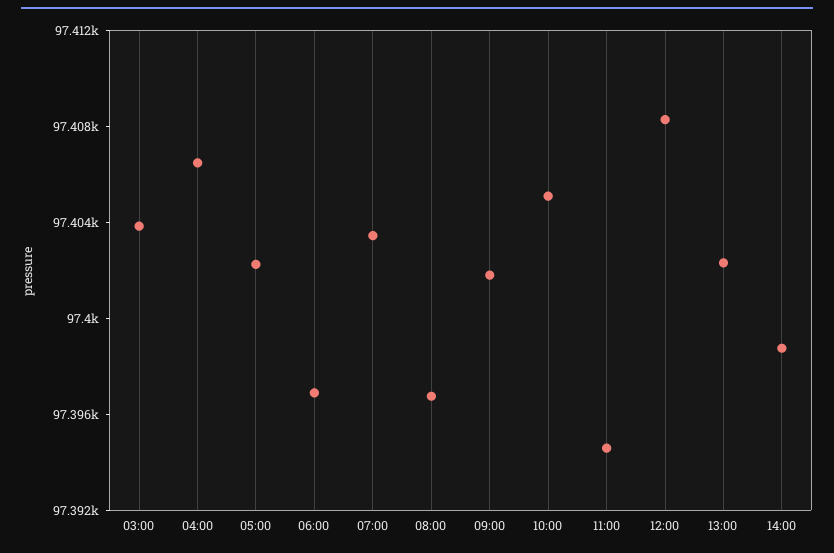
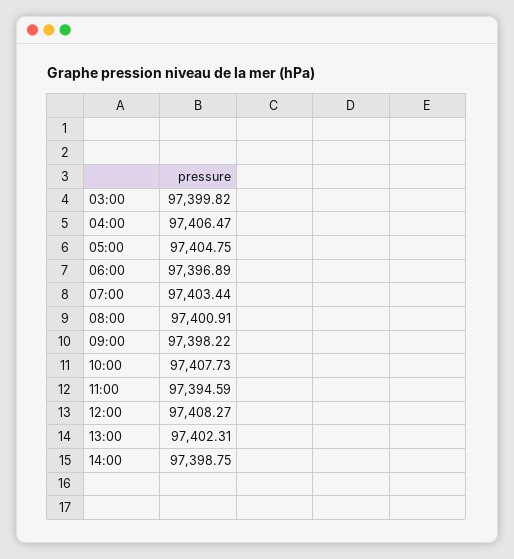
03:00: 97404 -> 97399.82
05:00: 97402 -> 97404.75
08:00: 97397 -> 97400.91
09:00: 97402 -> 97398.22
10:00: 97405 -> 97407.73

